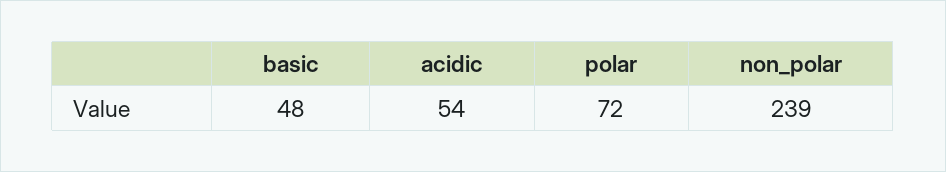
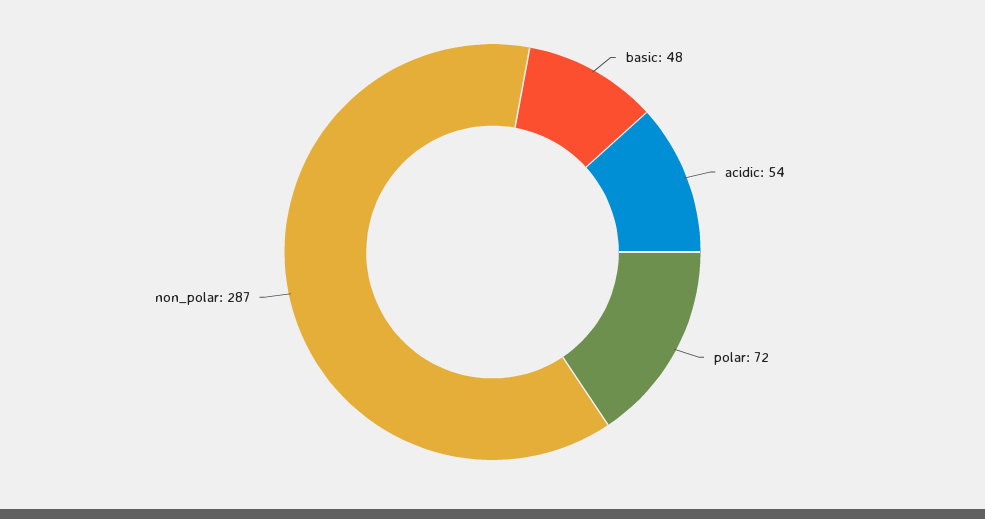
non_polar: 239 -> 287

